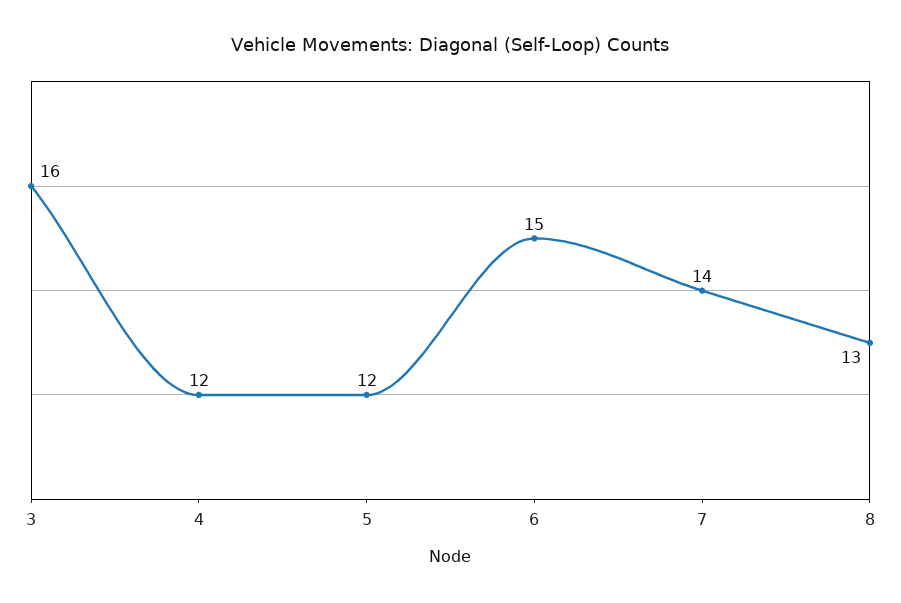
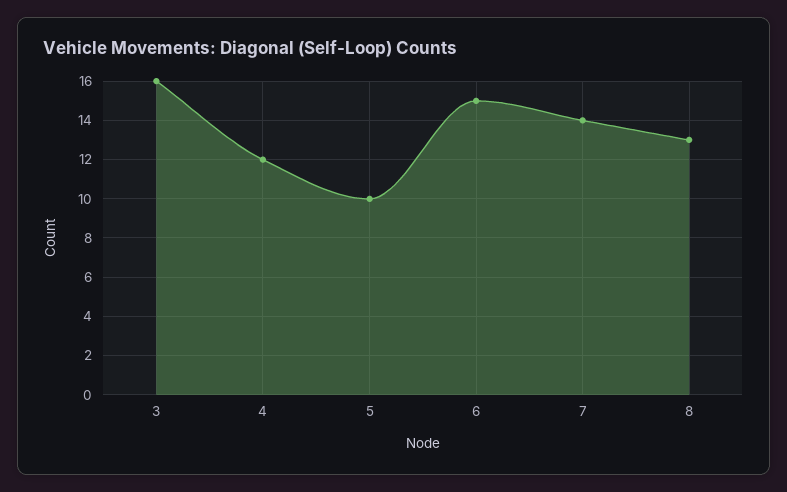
5: 12 -> 10

